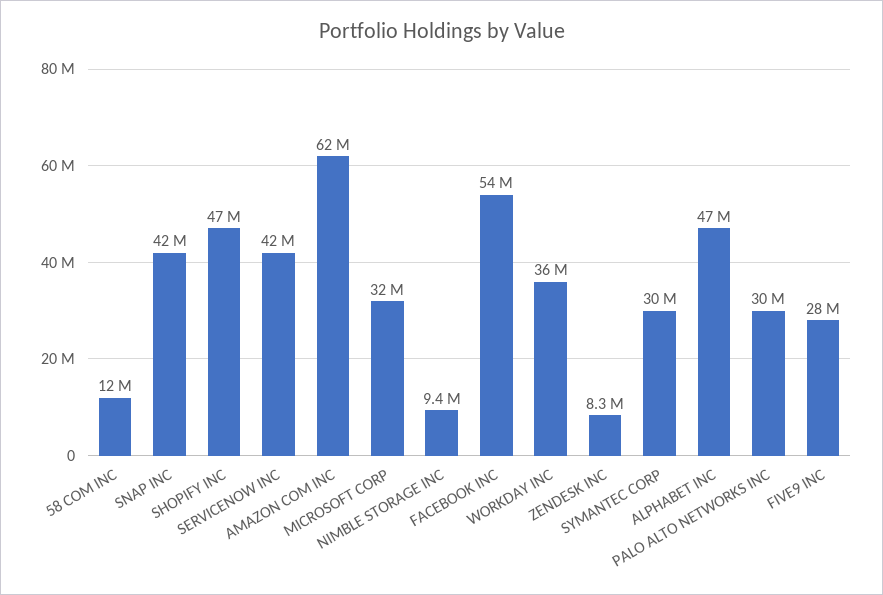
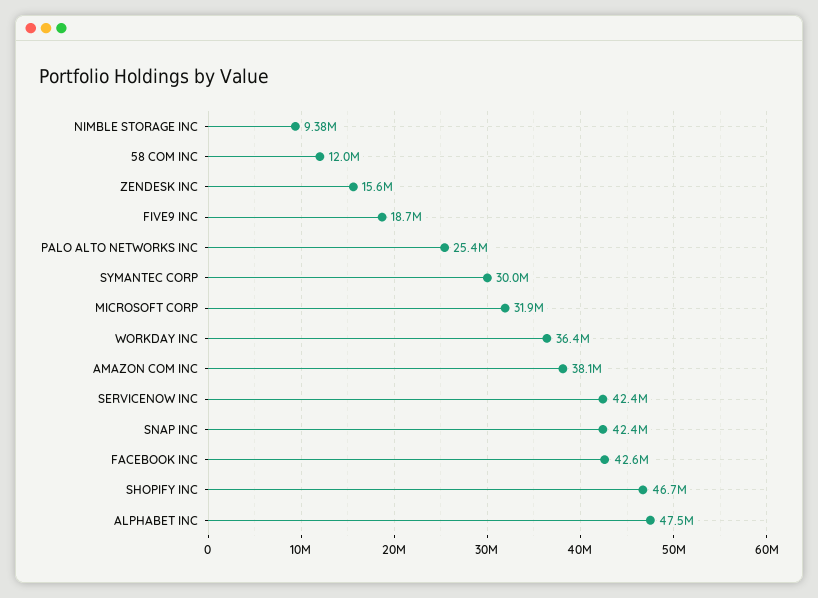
AMAZON COM INC: 62000000 -> 38100000
FACEBOOK INC: 54000000 -> 42600000
ZENDESK INC: 8300000 -> 15600000
PALO ALTO NETWORKS INC: 30000000 -> 25400000
FIVE9 INC: 28000000 -> 18700000

